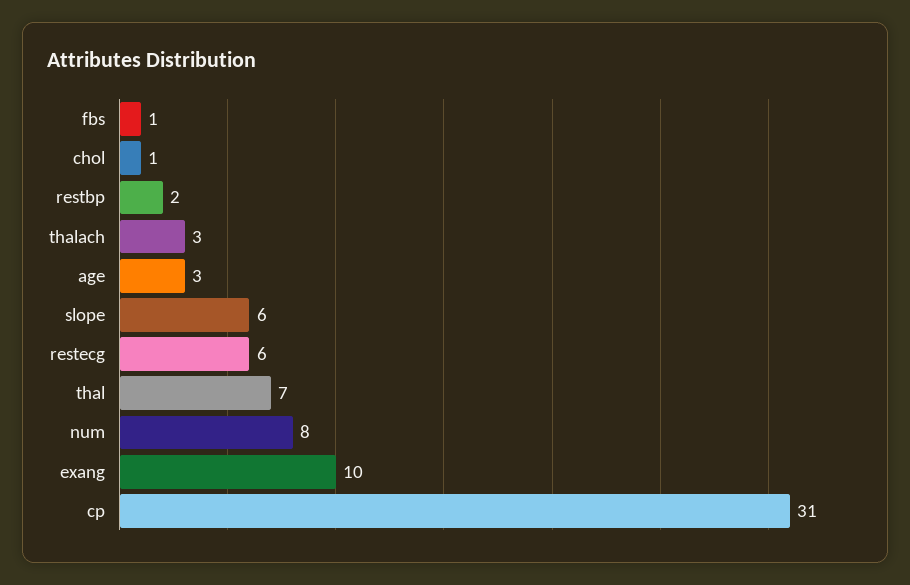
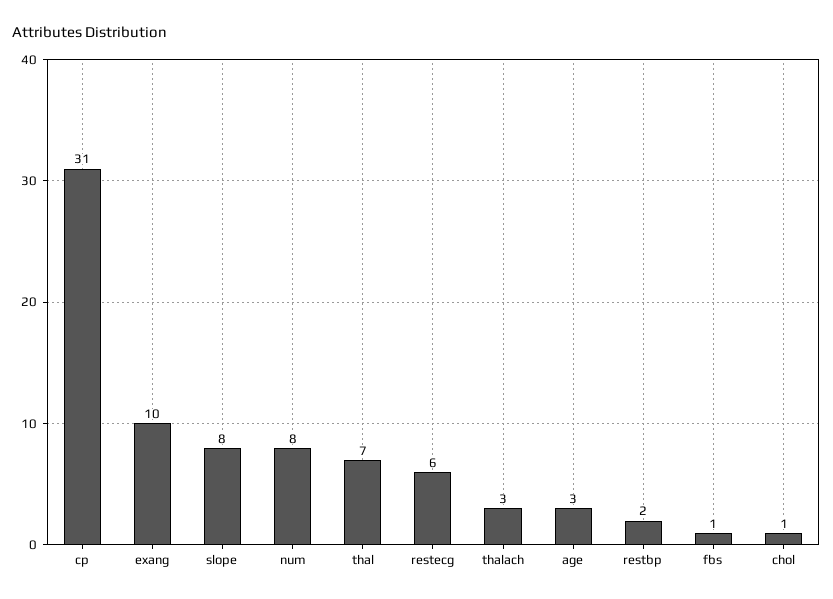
slope: 6 -> 8

